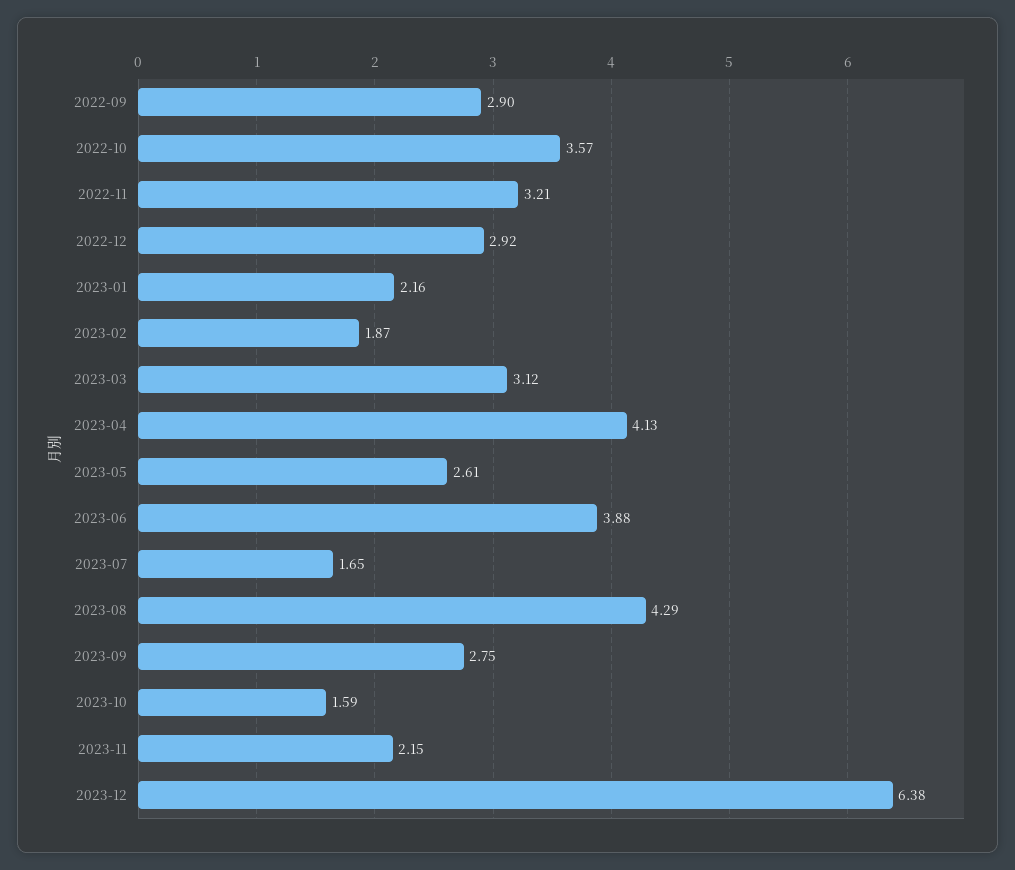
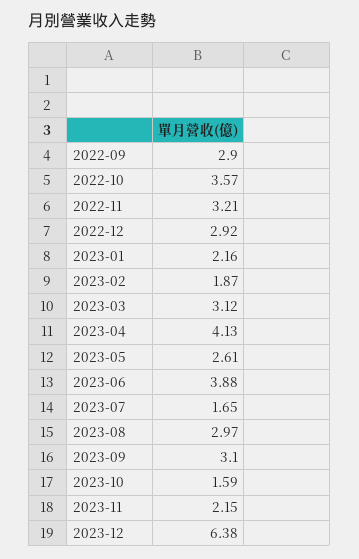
2023-08: 4.29 -> 2.97
2023-09: 2.75 -> 3.1

